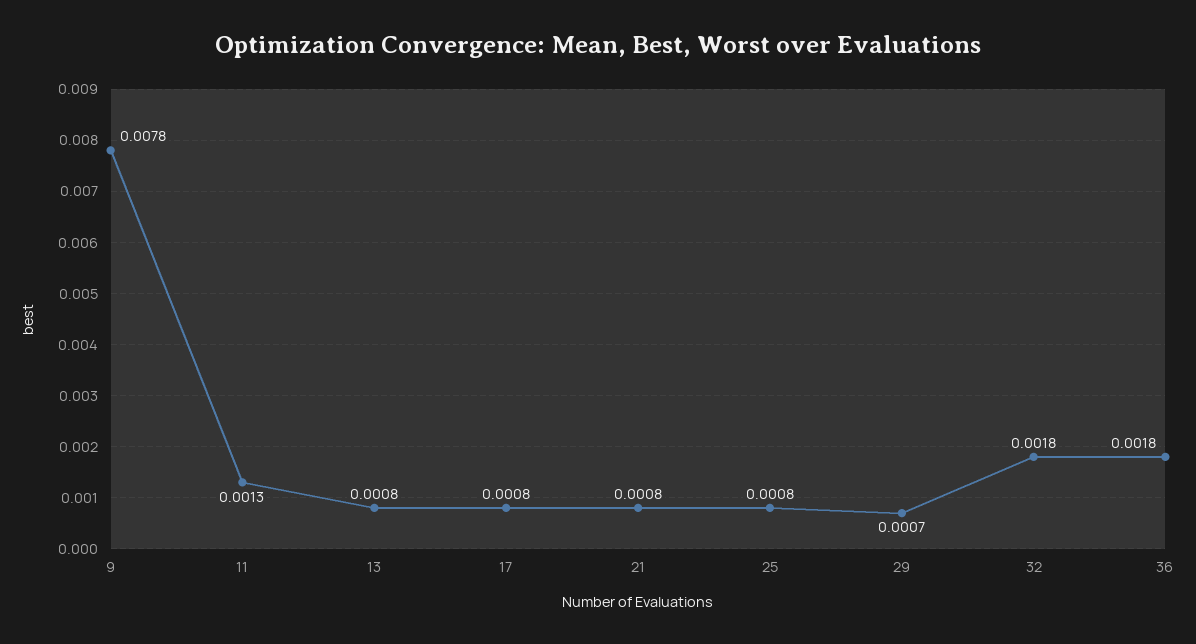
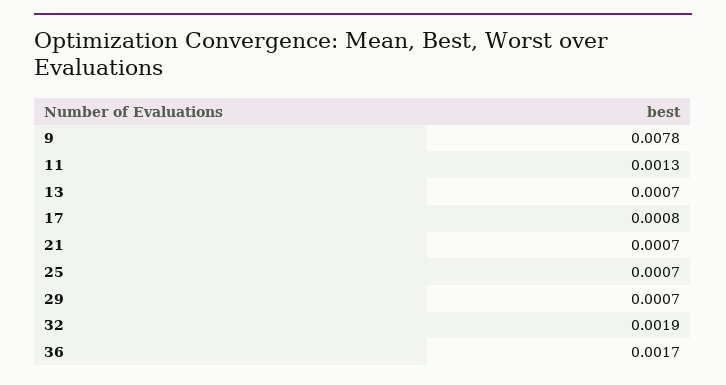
13: 0.0008 -> 0.0007
21: 0.0008 -> 0.0007
25: 0.0008 -> 0.0007
32: 0.0018 -> 0.0019
36: 0.0018 -> 0.0017

